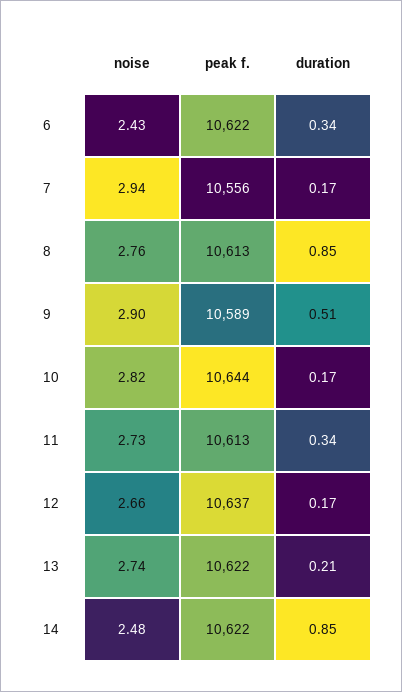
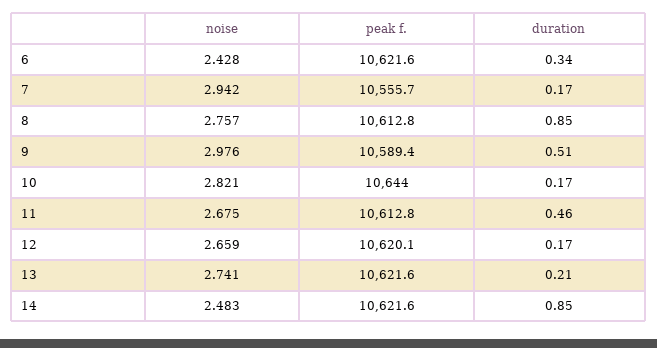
noise, 9: 2.9 -> 2.976
noise, 11: 2.73 -> 2.675
duration, 11: 0.34 -> 0.46
peak f., 12: 10637 -> 10620.1

